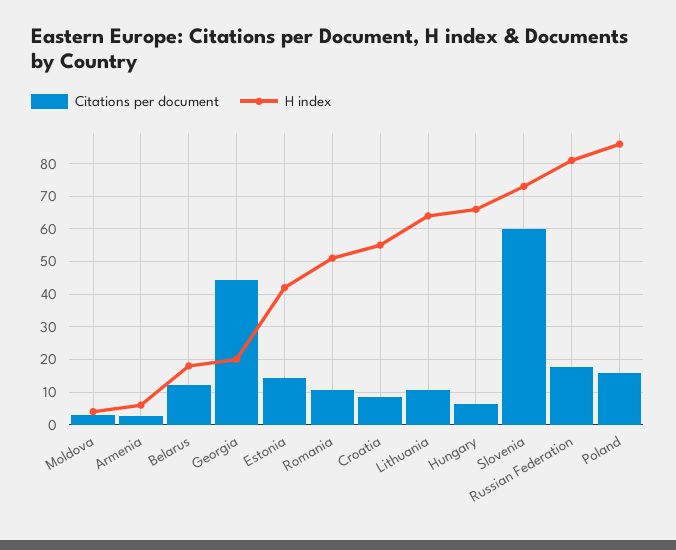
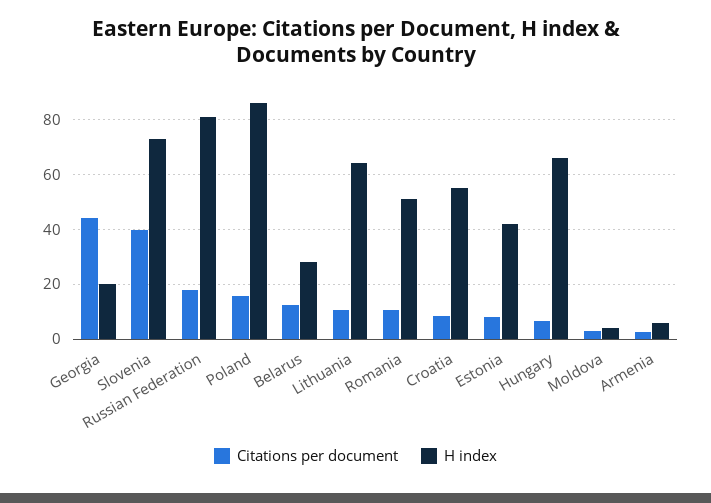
H index, Belarus: 18 -> 27.5
Citations per document, Estonia: 14 -> 7.5
Citations per document, Slovenia: 60 -> 40

